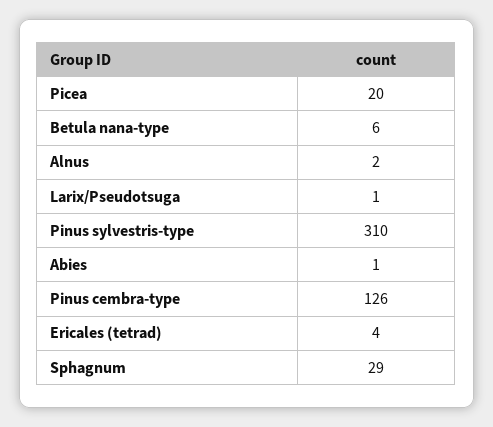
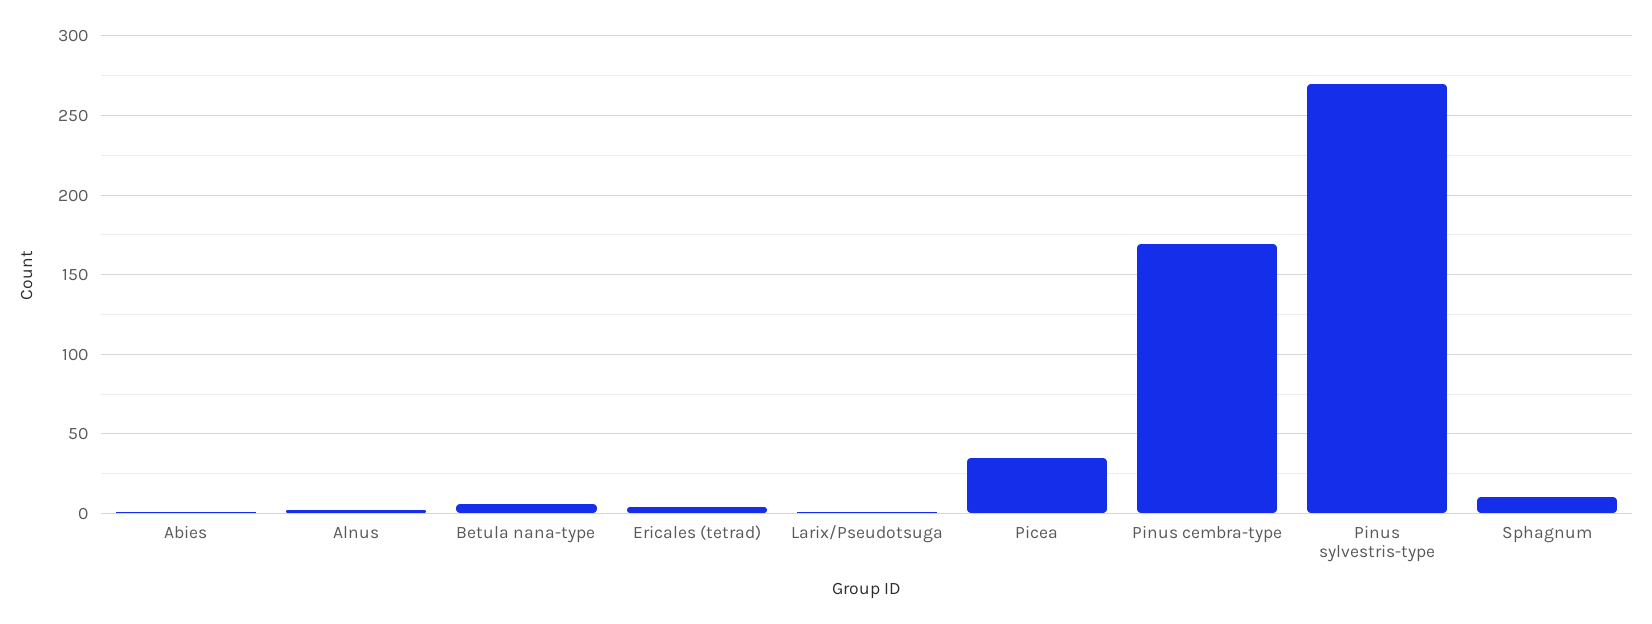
Picea: 20 -> 35
Pinus sylvestris-type: 310 -> 270
Pinus cembra-type: 126 -> 170
Sphagnum: 29 -> 10

